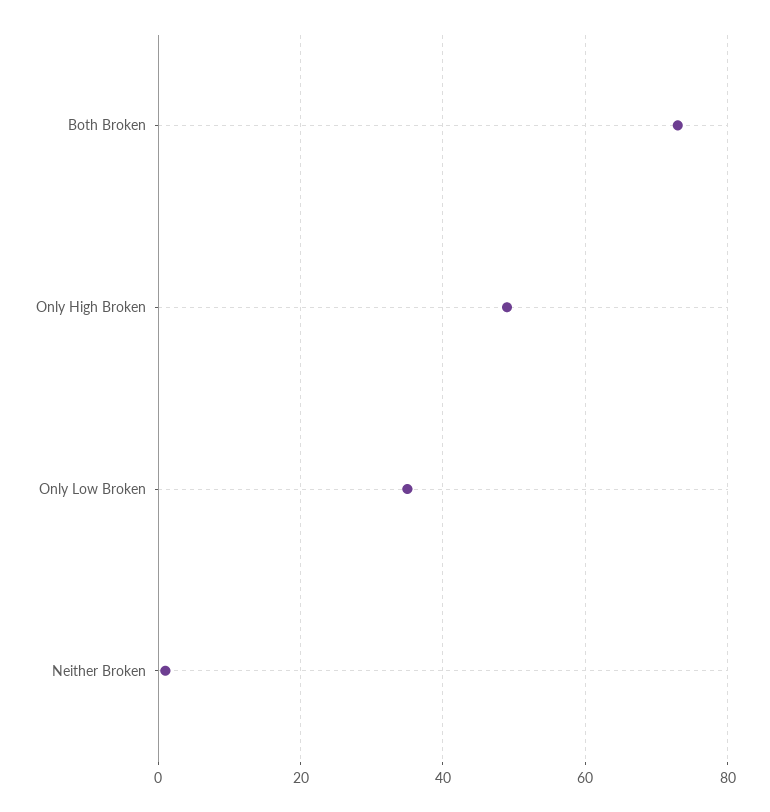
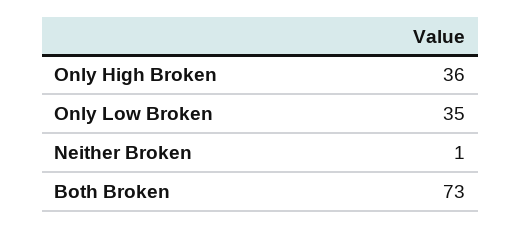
Only High Broken: 50 -> 36

